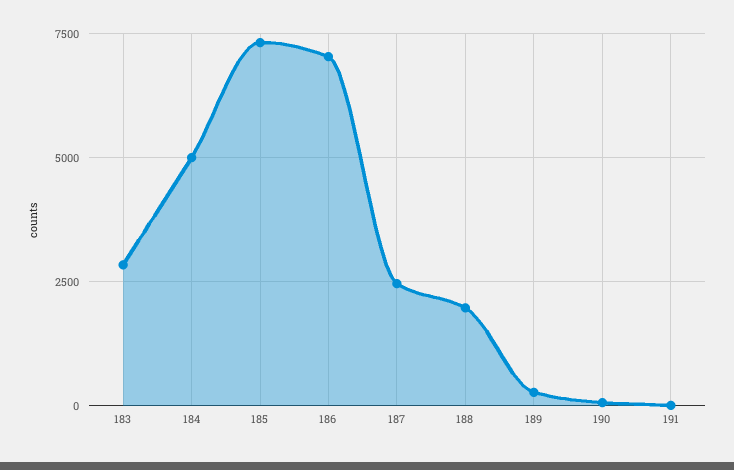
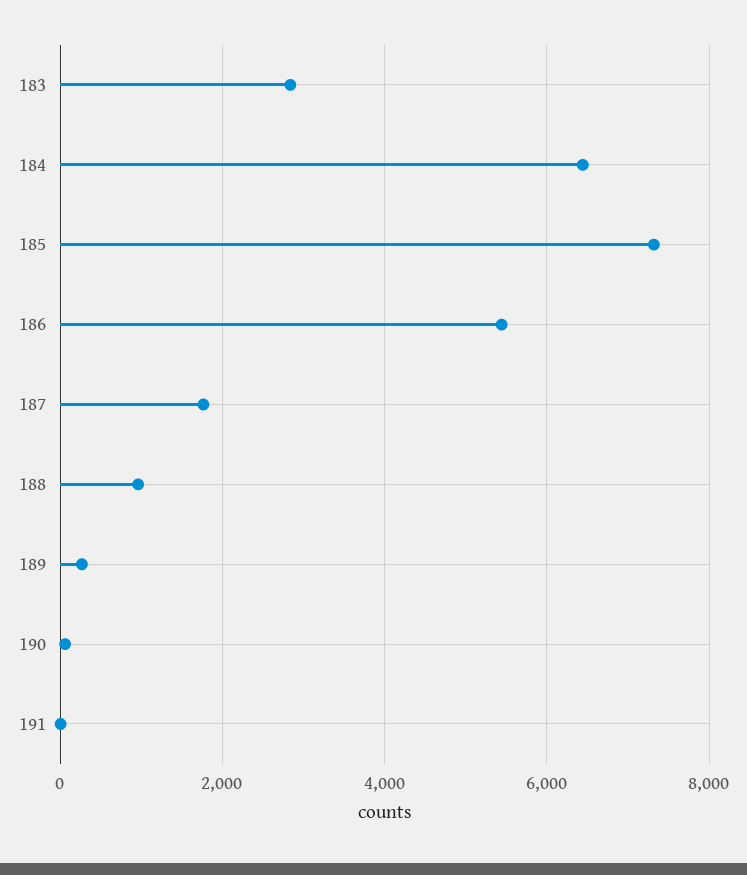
184: 5000 -> 6400
186: 7000 -> 5400
187: 2500 -> 1800
188: 2000 -> 1000

